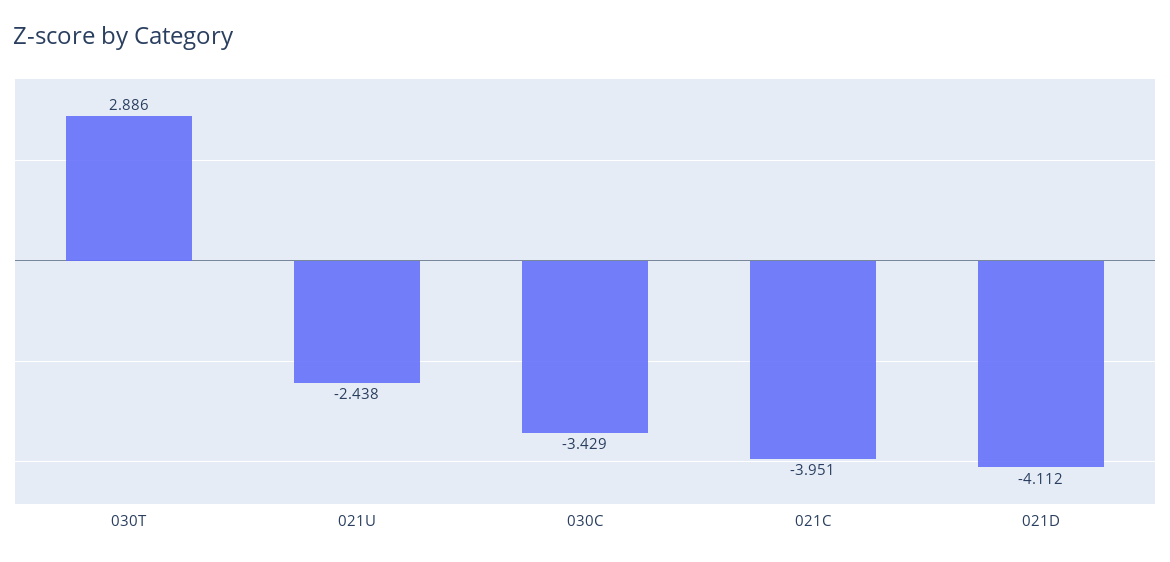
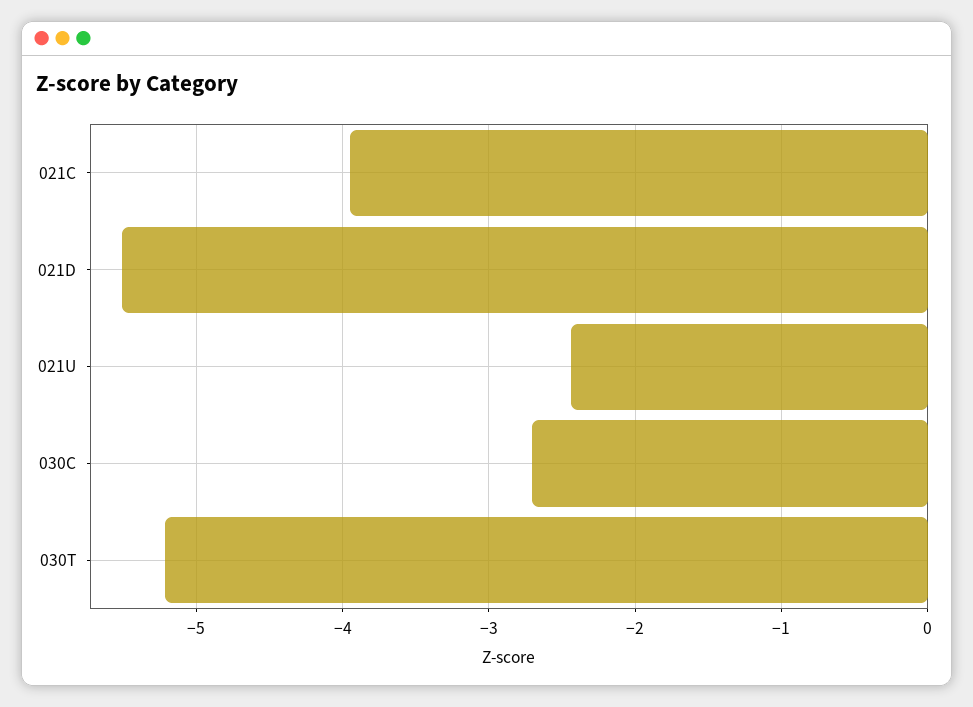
030T: 2.886 -> -5.2
030C: -3.429 -> -2.7
021D: -4.112 -> -5.5

